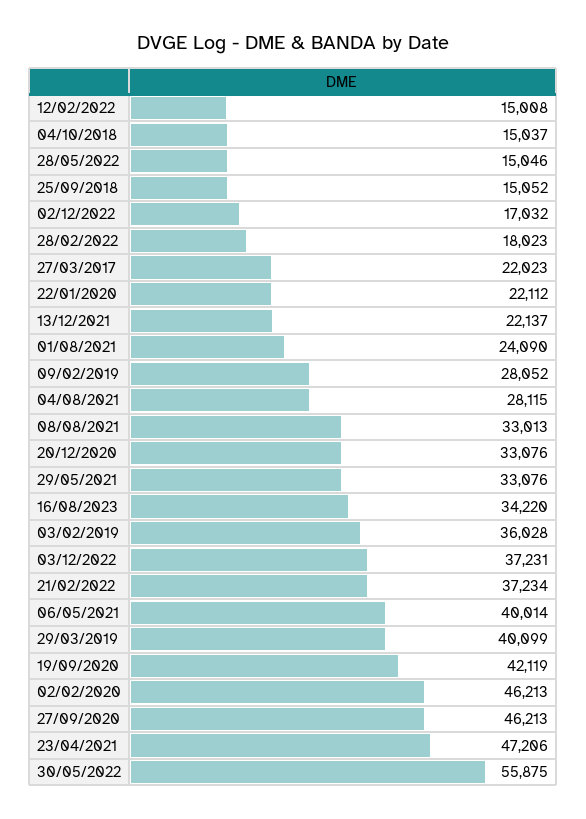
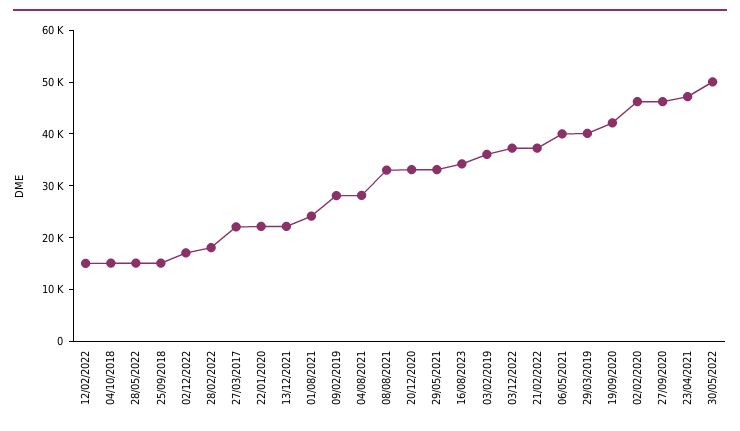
30/05/2022: 55875 -> 50000

